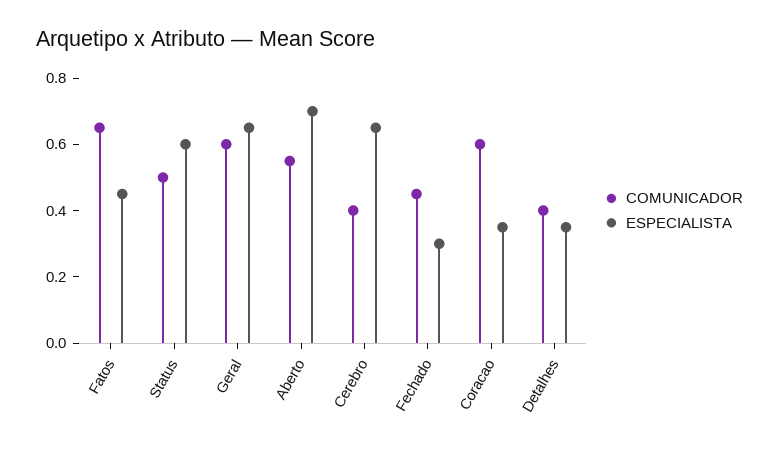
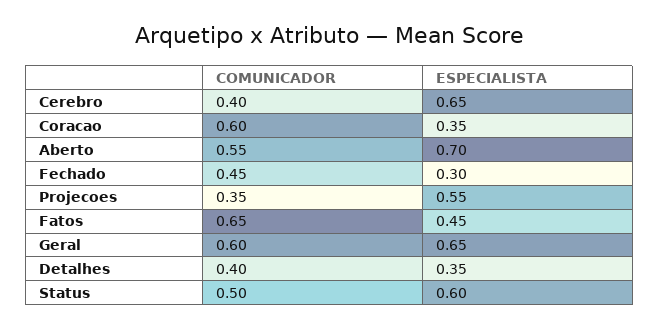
COMUNICADOR, Projecoes: none -> 0.35
ESPECIALISTA, Projecoes: none -> 0.55

